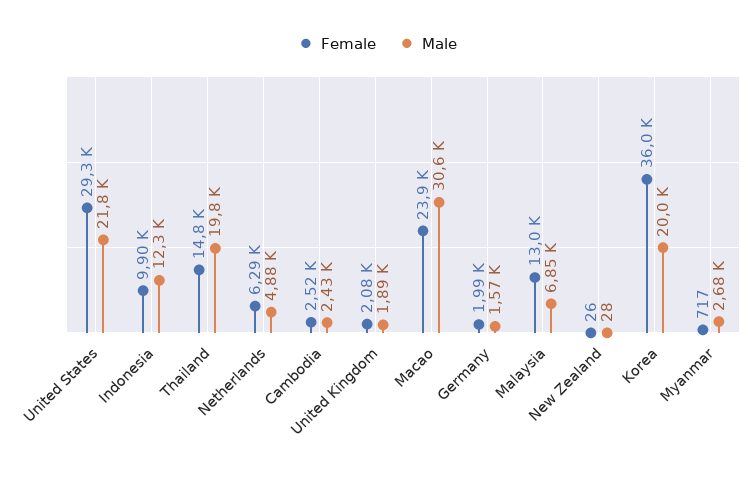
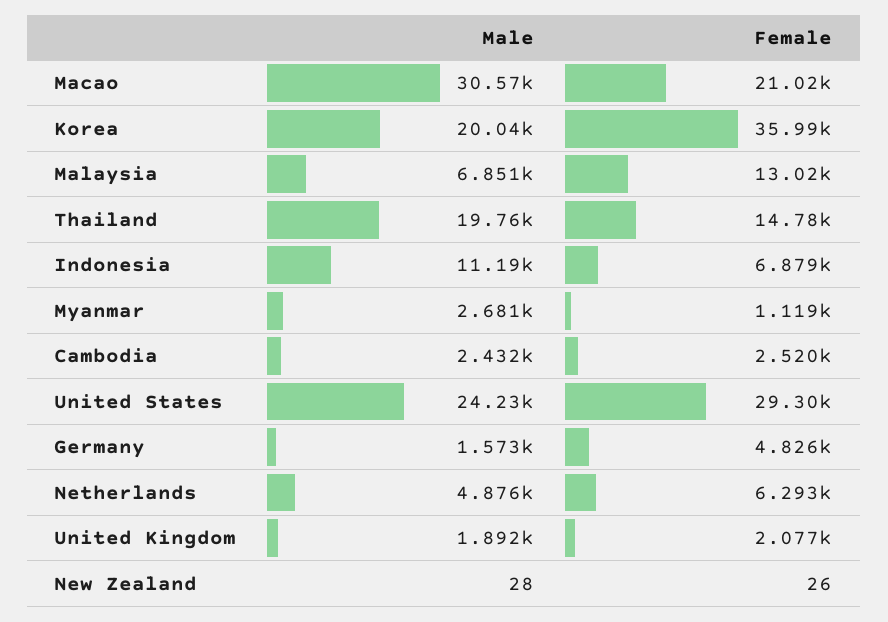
Male, United States: 21800 -> 24230
Female, Indonesia: 9900 -> 6879
Male, Indonesia: 12300 -> 11190
Female, Macao: 23900 -> 21020
Female, Germany: 1990 -> 4826
Female, Myanmar: 717 -> 1119

